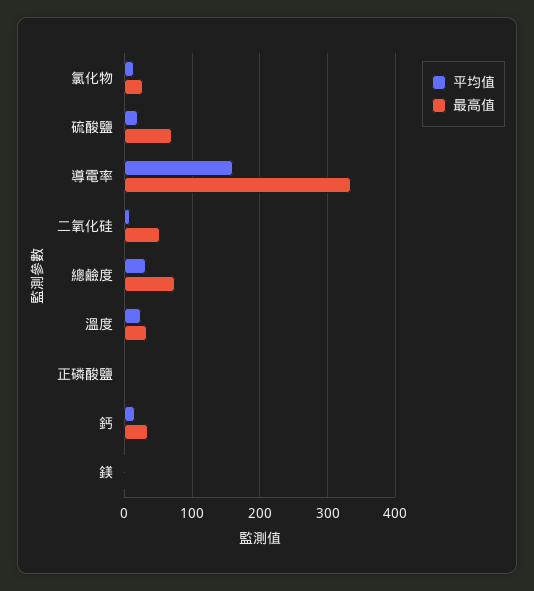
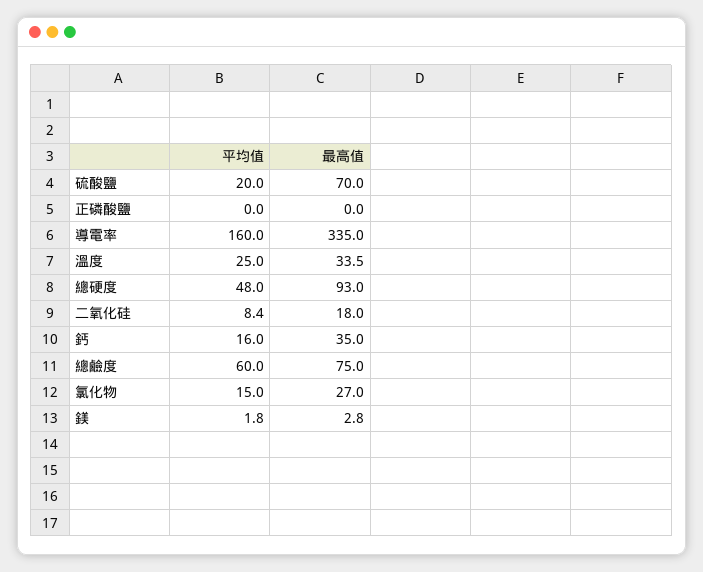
最高值, 二氧化硅: 50 -> 18
平均值, 總鹼度: 30 -> 60
平均值, 總硬度: none -> 48
最高值, 總硬度: none -> 93

